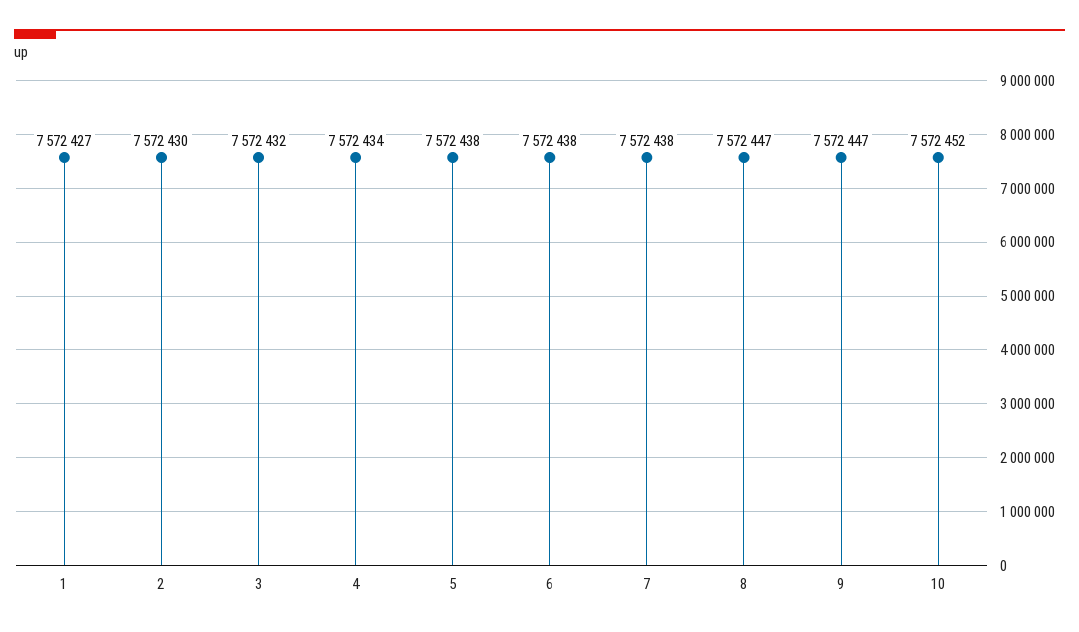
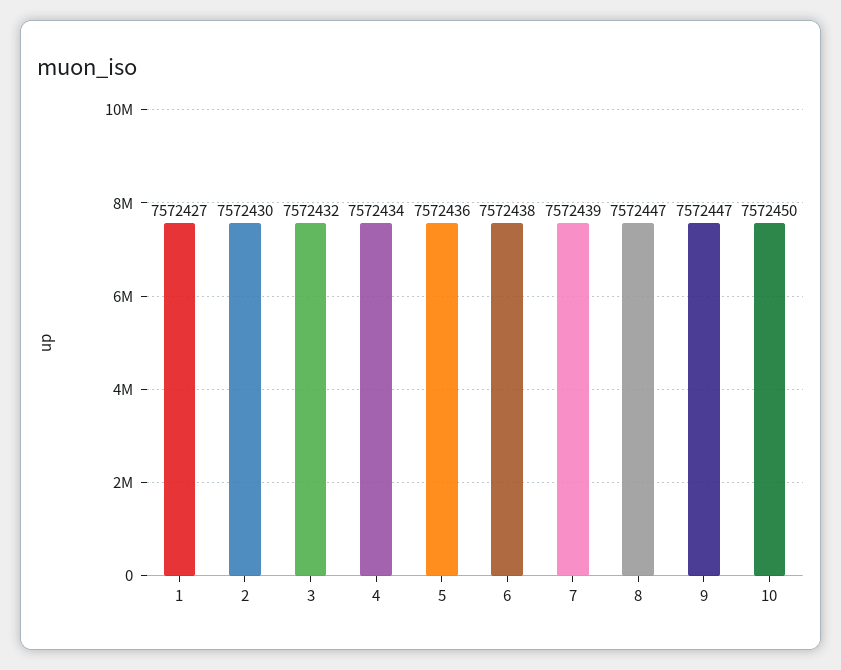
5: 7572438 -> 7572436
7: 7572438 -> 7572439
10: 7572452 -> 7572450

